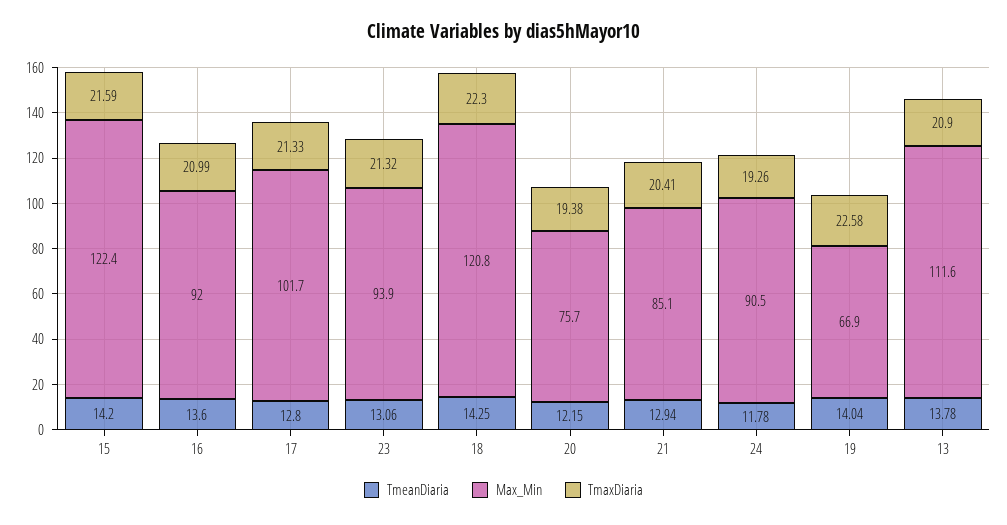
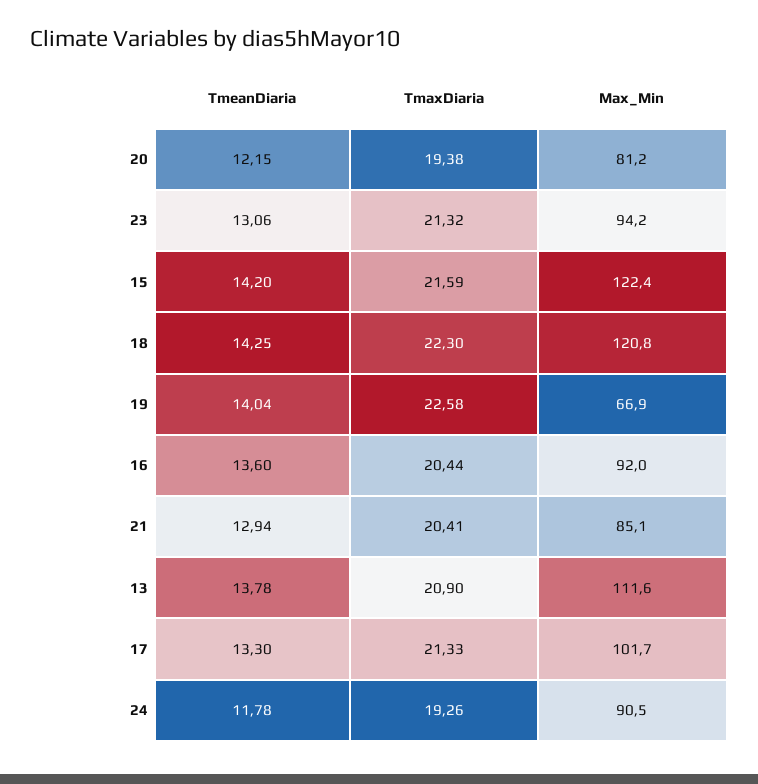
TmaxDiaria, 16: 20.99 -> 20.44
TmeanDiaria, 17: 12.8 -> 13.3
Max_Min, 23: 93.9 -> 94.2
Max_Min, 20: 75.7 -> 81.2

